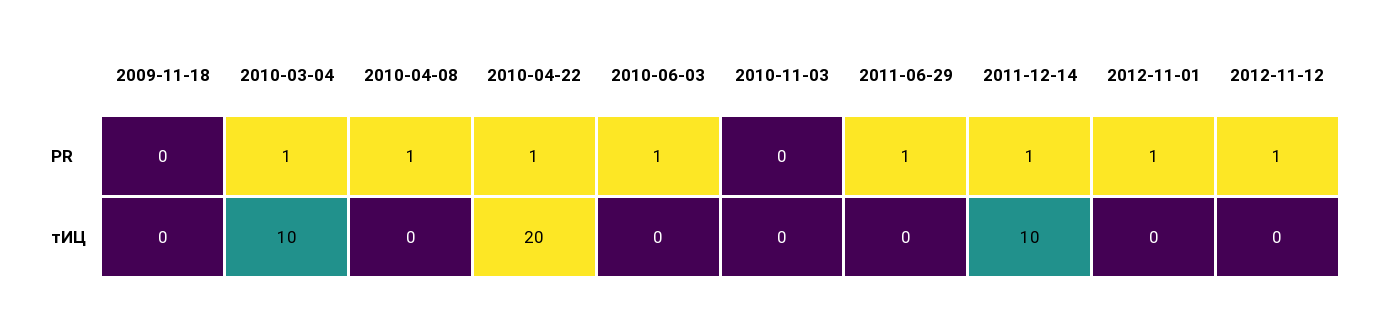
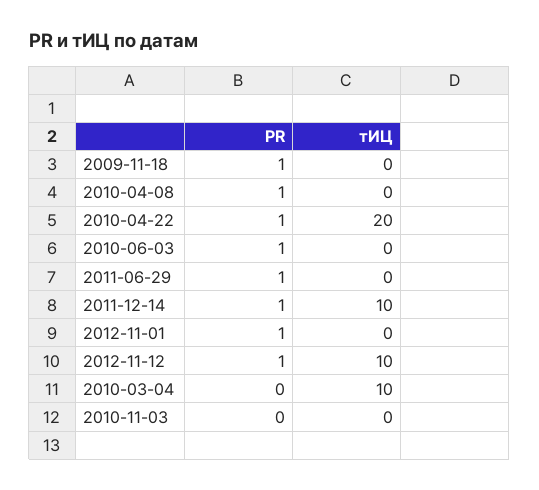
2009-11-18, PR: 0 -> 1
2010-03-04, PR: 1 -> 0
2012-11-12, тИЦ: 0 -> 10

